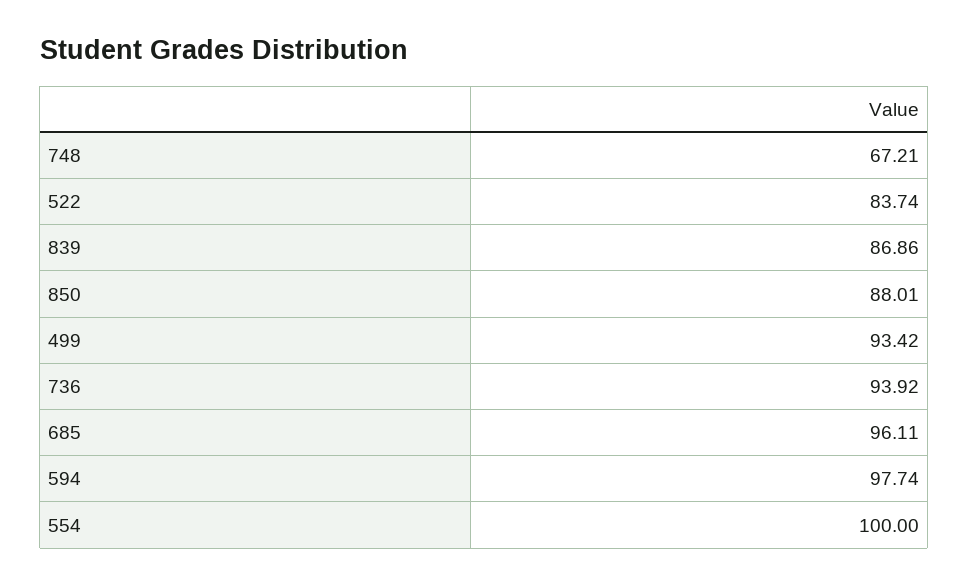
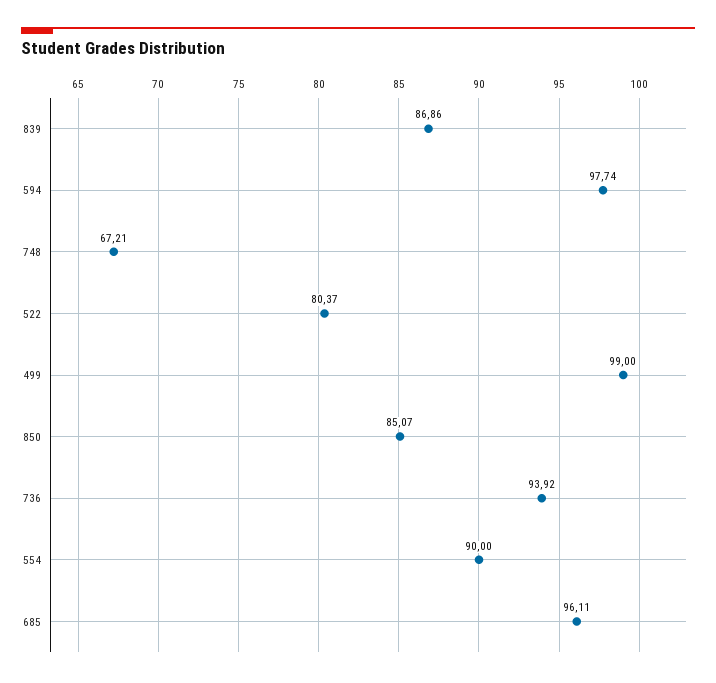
522: 83.74 -> 80.37
850: 88.01 -> 85.07
499: 93.42 -> 99
554: 100 -> 90

